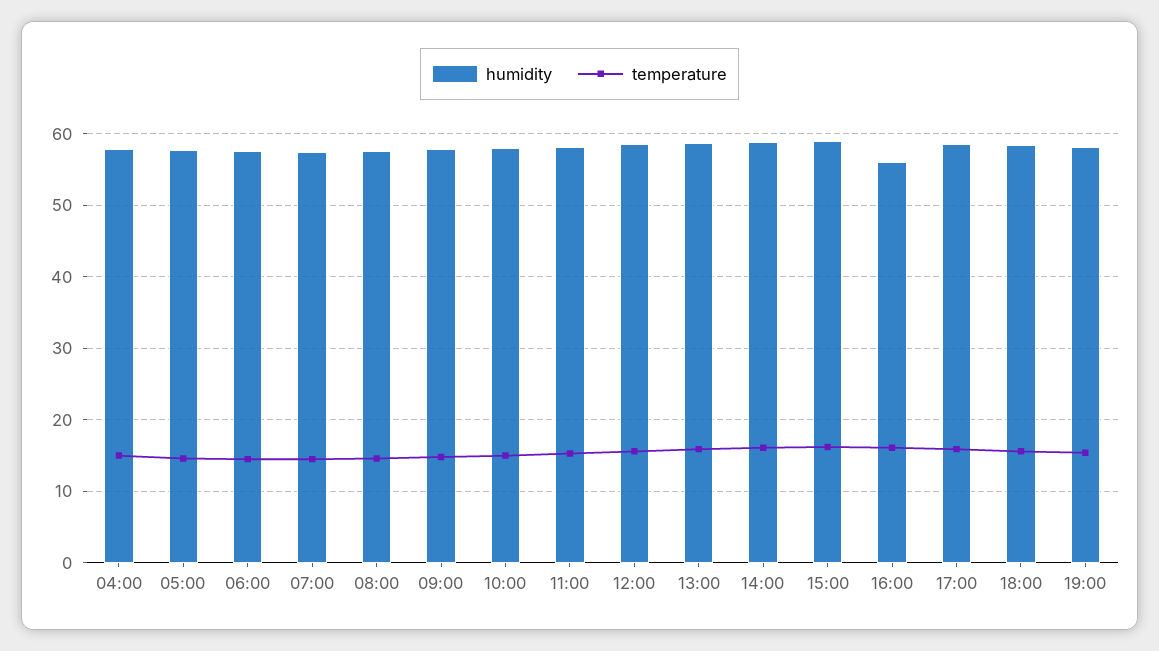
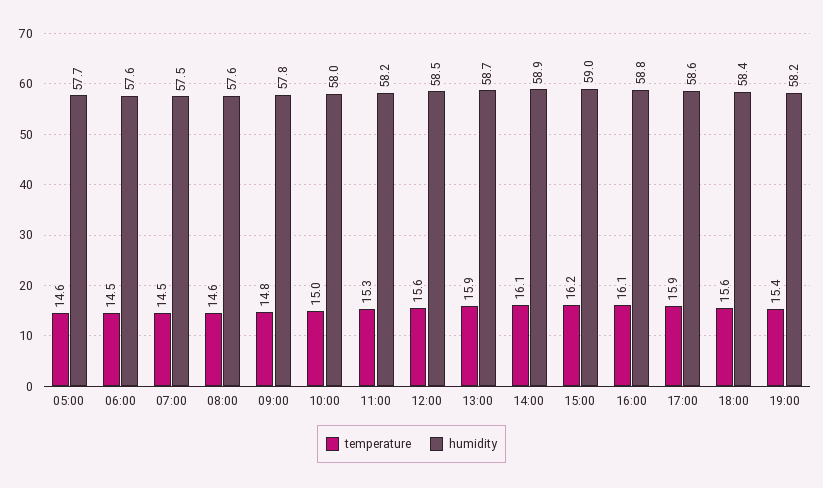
humidity, 04:00: 58 -> none
temperature, 04:00: 15 -> none
humidity, 16:00: 56 -> 58.8

